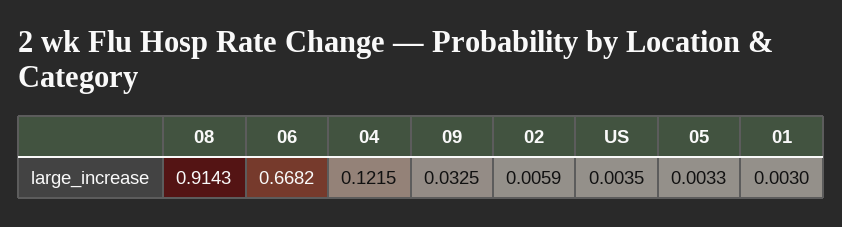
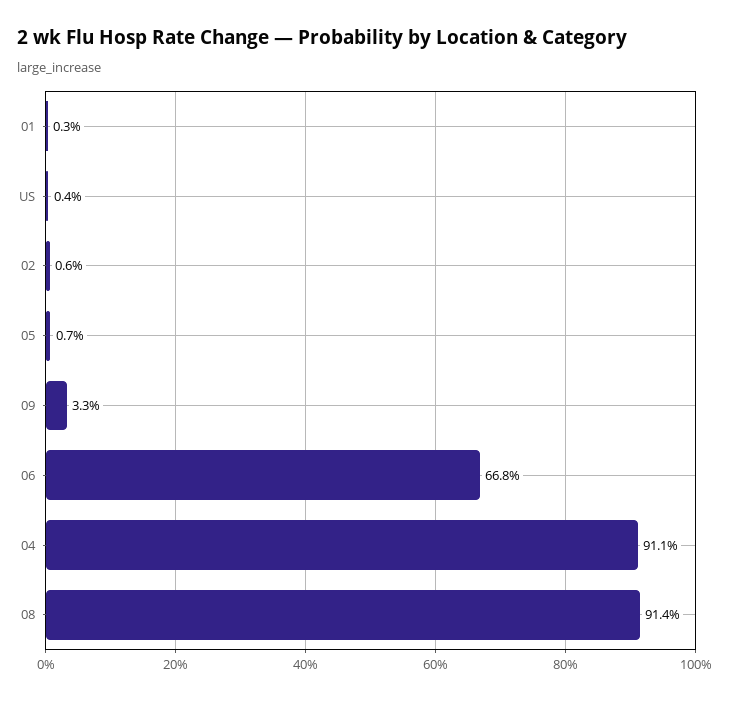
04: 0.1215 -> 0.911
05: 0.0033 -> 0.007

